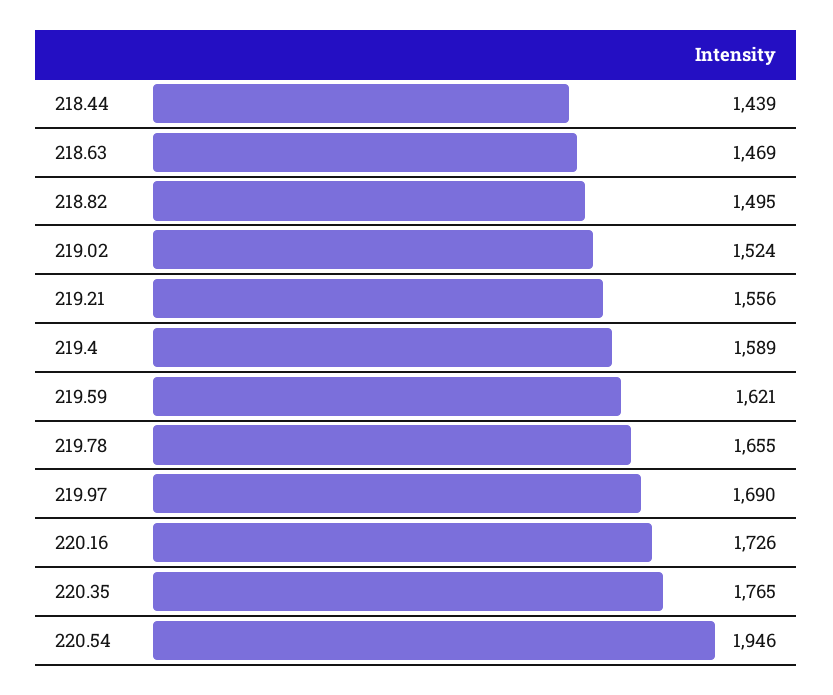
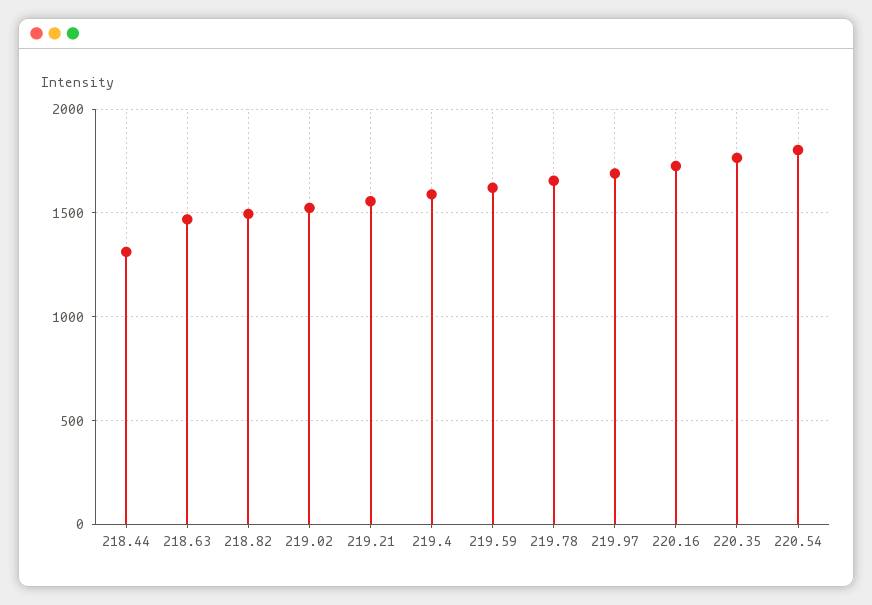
218.44: 1439 -> 1300
220.54: 1946 -> 1800

